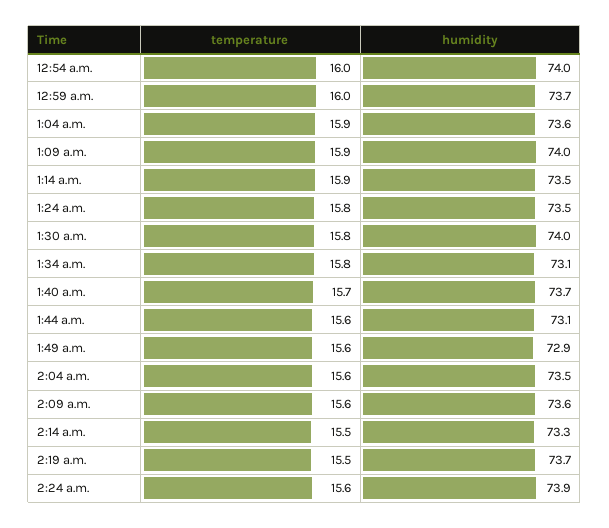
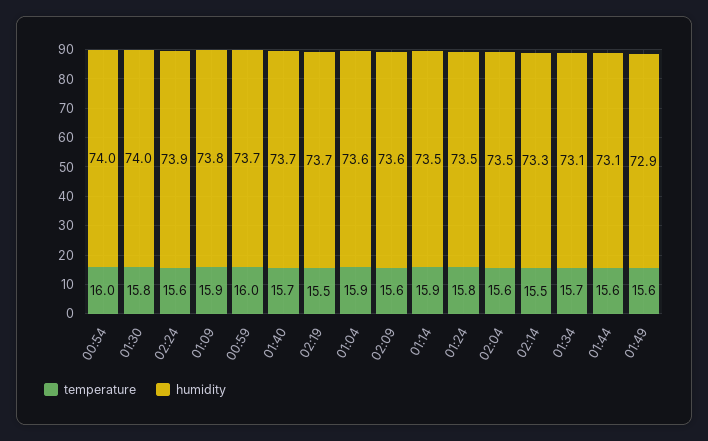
humidity, 1:09 a.m.: 74 -> 73.8
temperature, 1:34 a.m.: 15.8 -> 15.7

